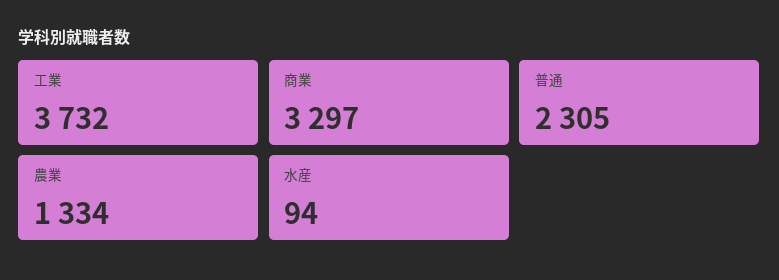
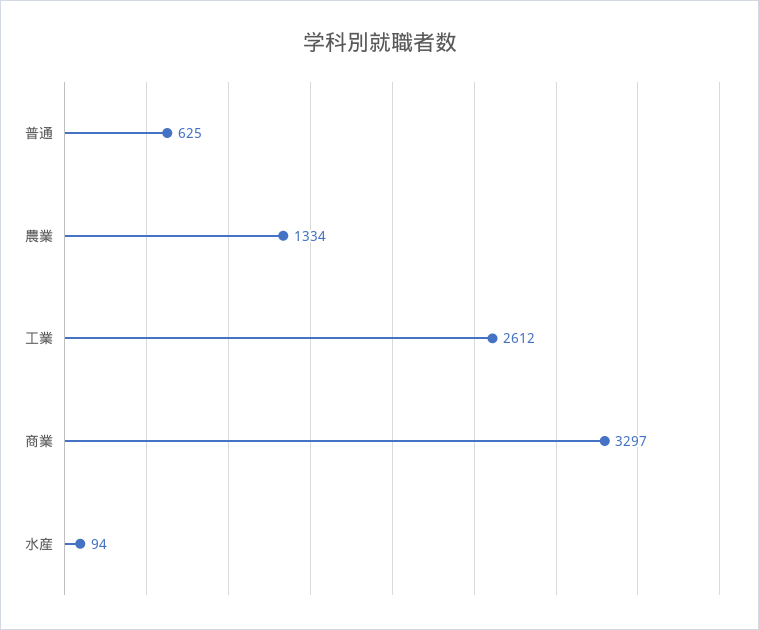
工業: 3732 -> 2612
普通: 2305 -> 625

